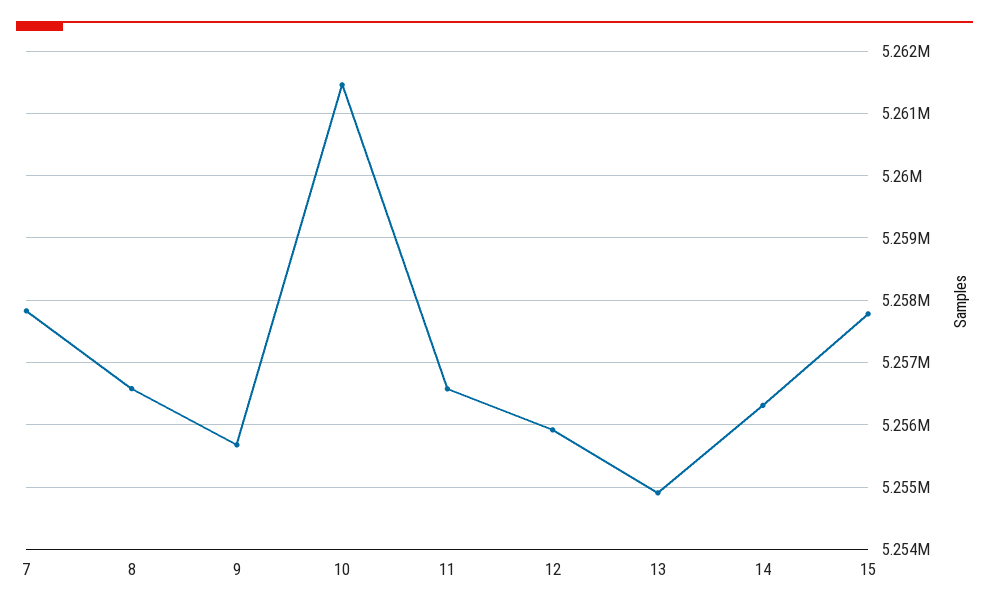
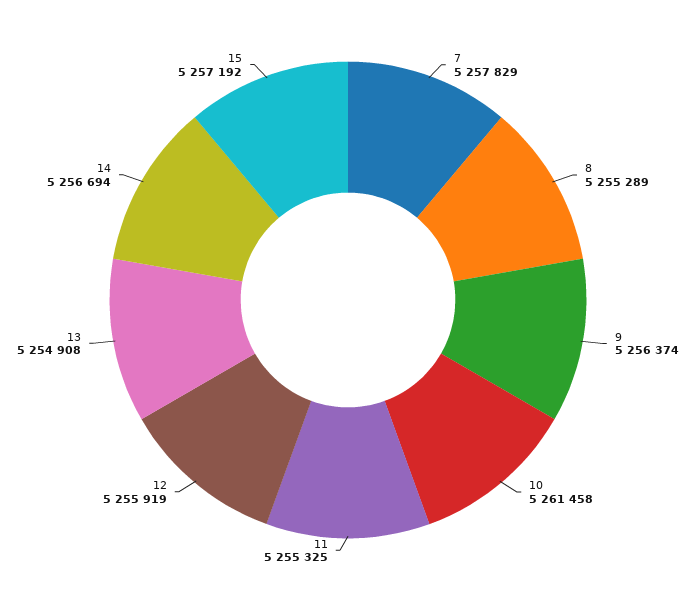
8: 5256600 -> 5255289
9: 5255700 -> 5256374
11: 5256600 -> 5255325
14: 5256300 -> 5256694
15: 5257800 -> 5257192

